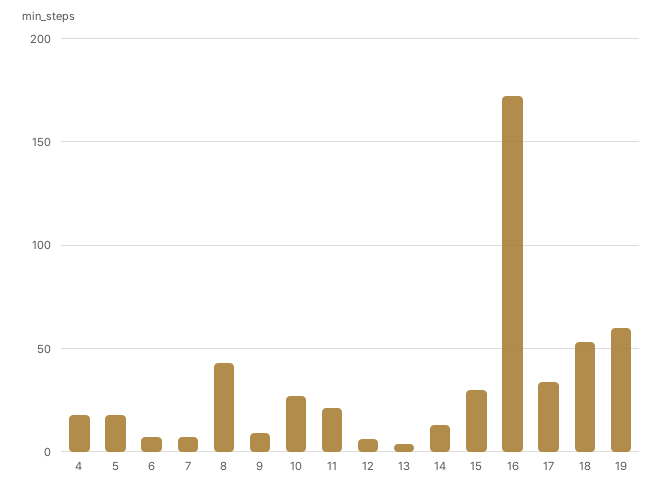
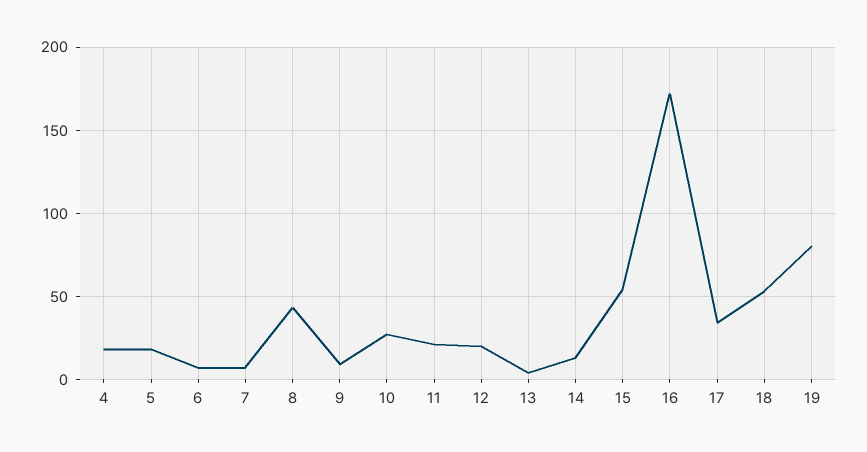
12: 5 -> 20
15: 30 -> 55
19: 60 -> 80

